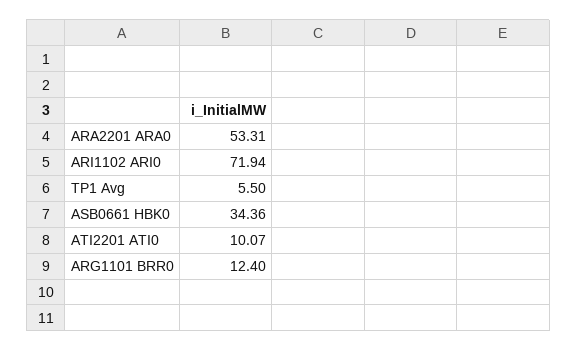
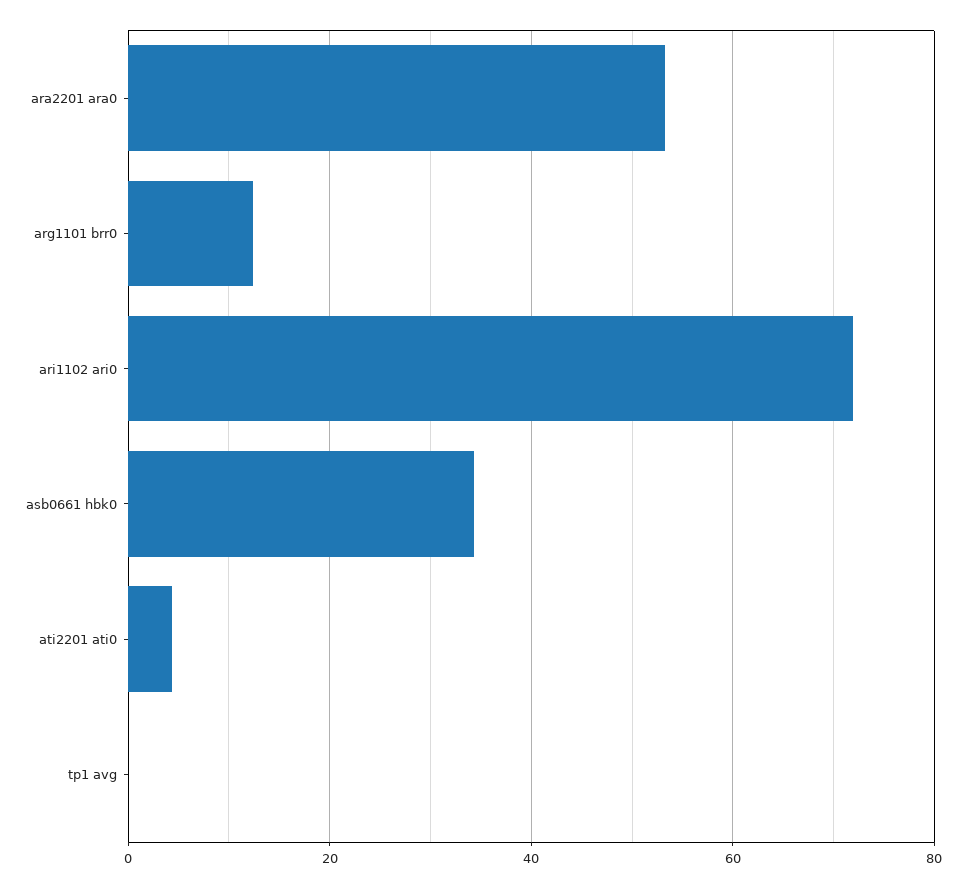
TP1 Avg: 5.5 -> 0
ATI2201 ATI0: 10.07 -> 4

